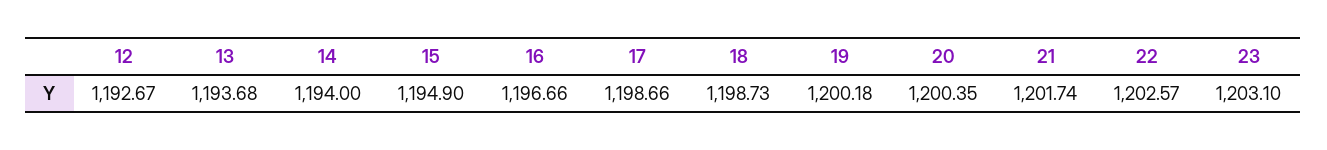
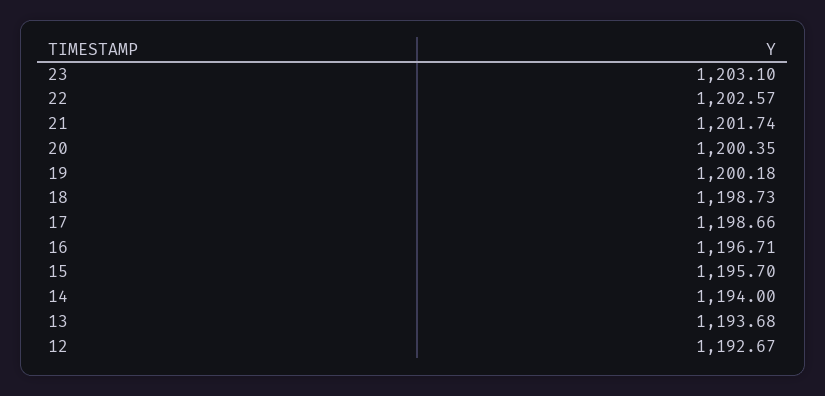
15: 1194.9 -> 1195.7
16: 1196.66 -> 1196.71

